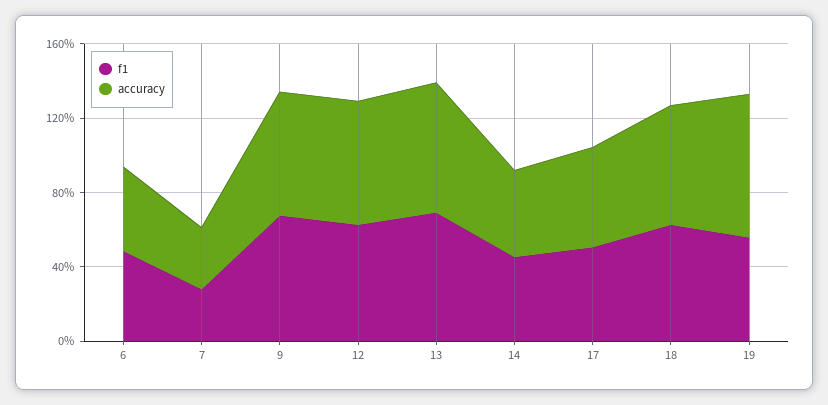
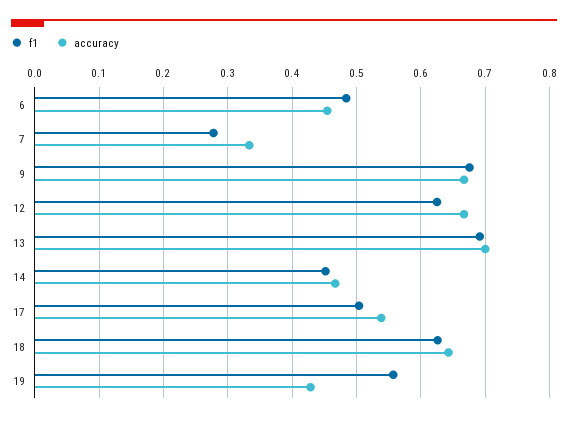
accuracy, 19: 0.8 -> 0.43

